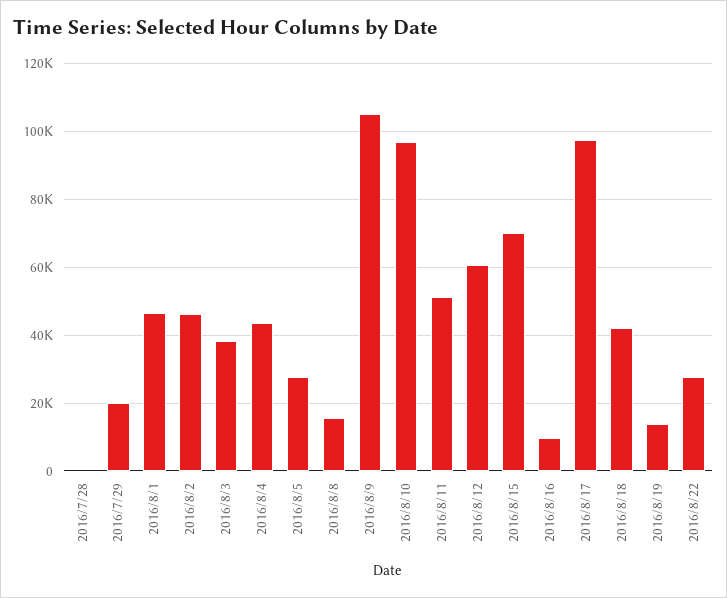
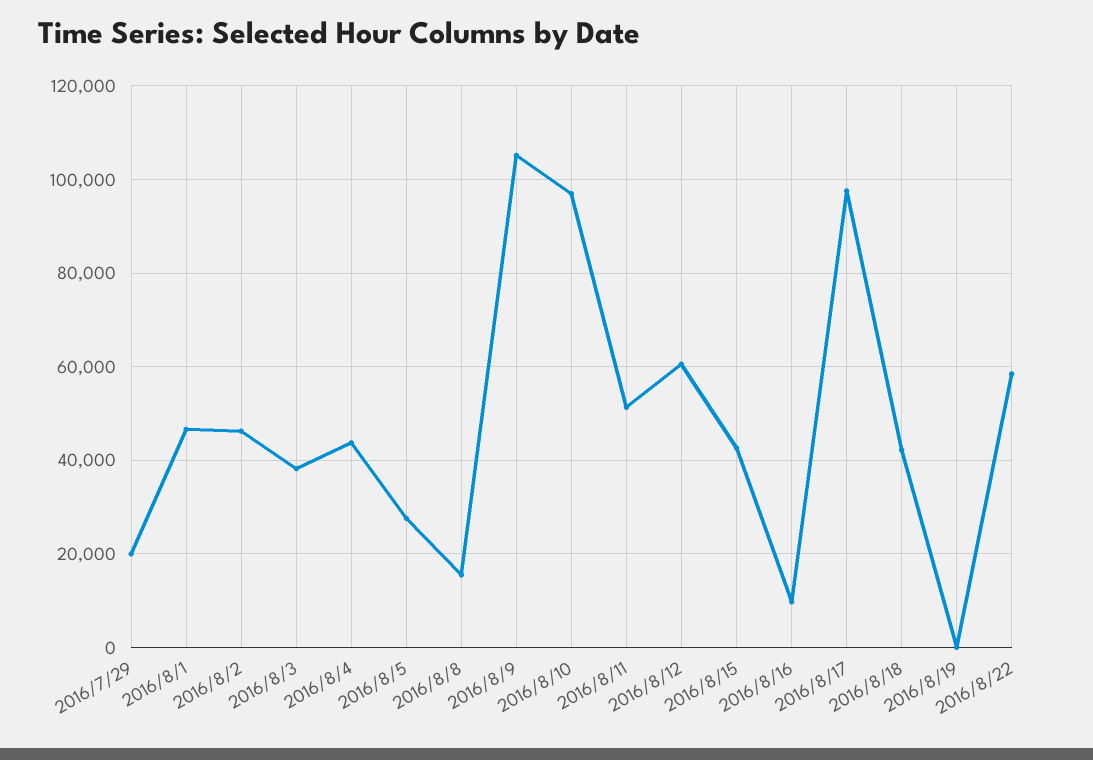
2016/7/28: 0 -> none
2016/8/15: 70000 -> 42000
2016/8/19: 14000 -> 0
2016/8/22: 28000 -> 58000

